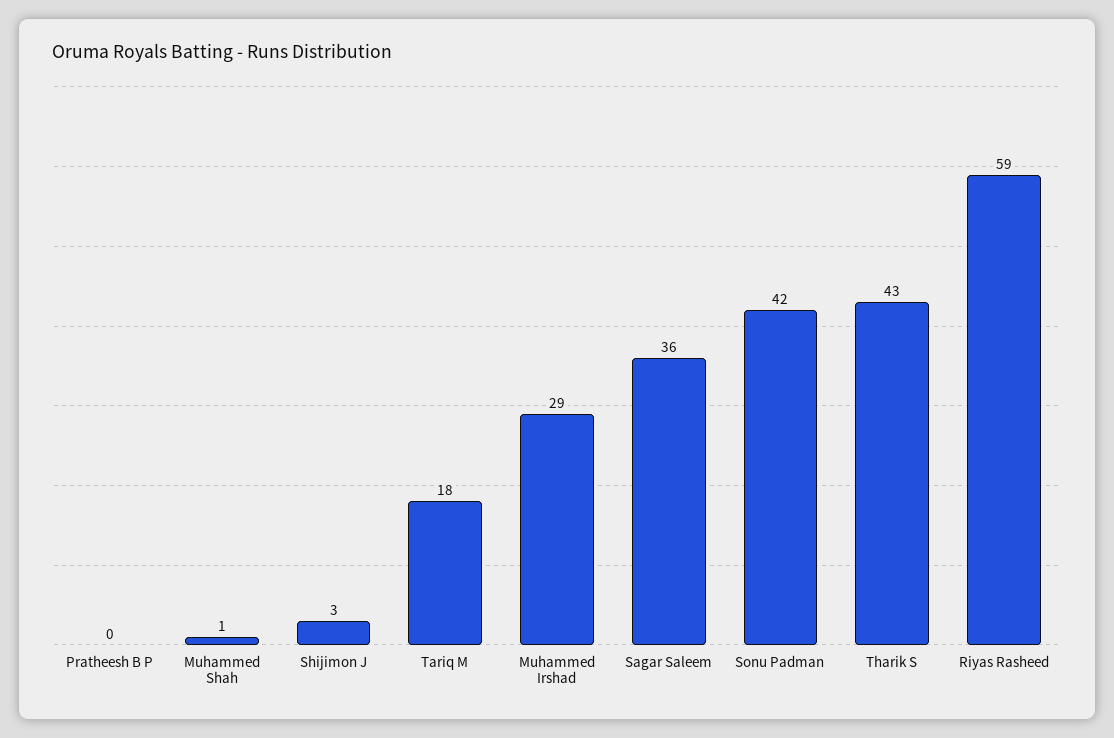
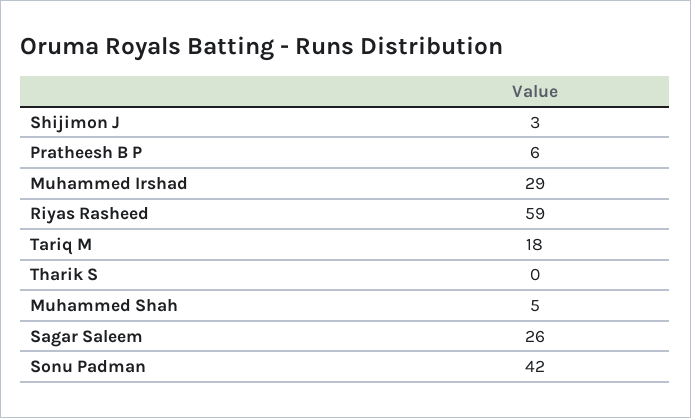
Pratheesh B P: 0 -> 6
Muhammed Shah: 1 -> 5
Sagar Saleem: 36 -> 26
Tharik S: 43 -> 0

